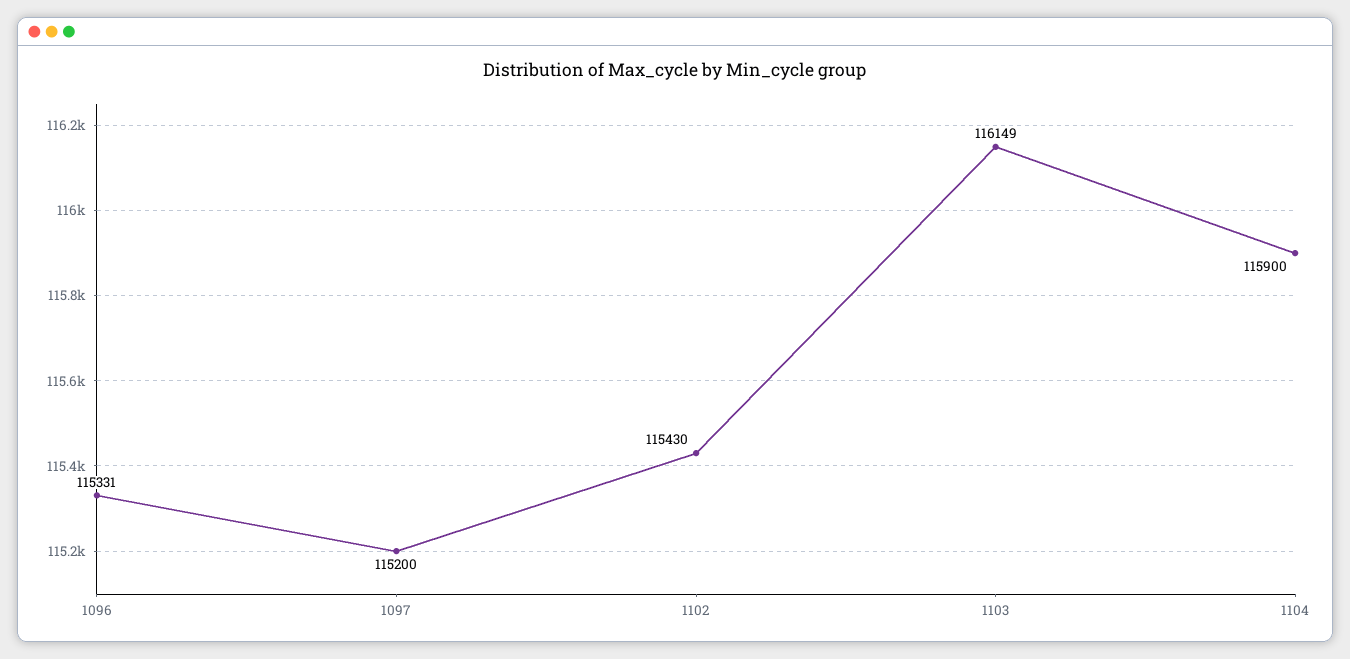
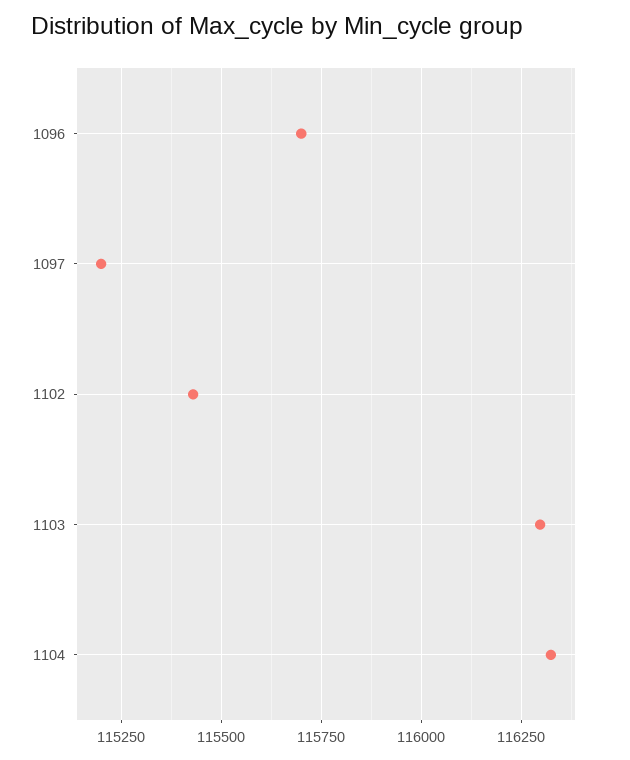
1096: 115331 -> 115700
1103: 116149 -> 116300
1104: 115900 -> 116325

